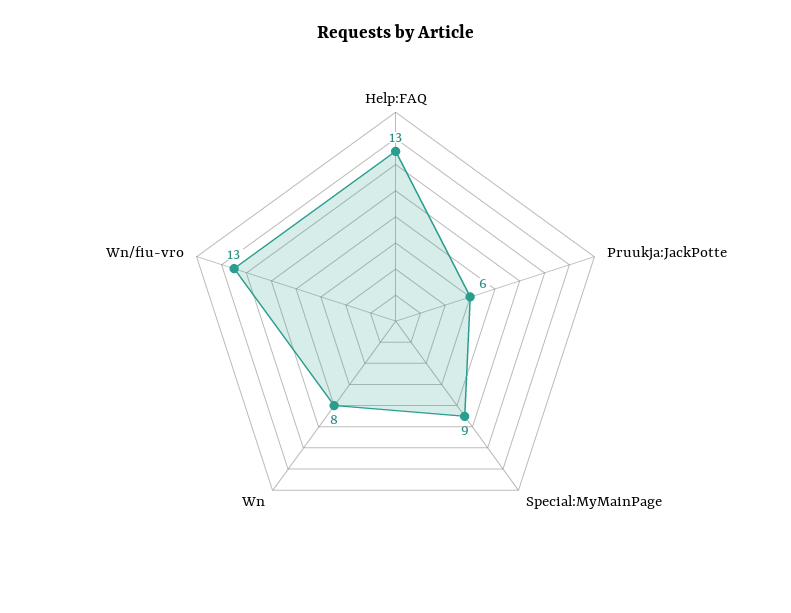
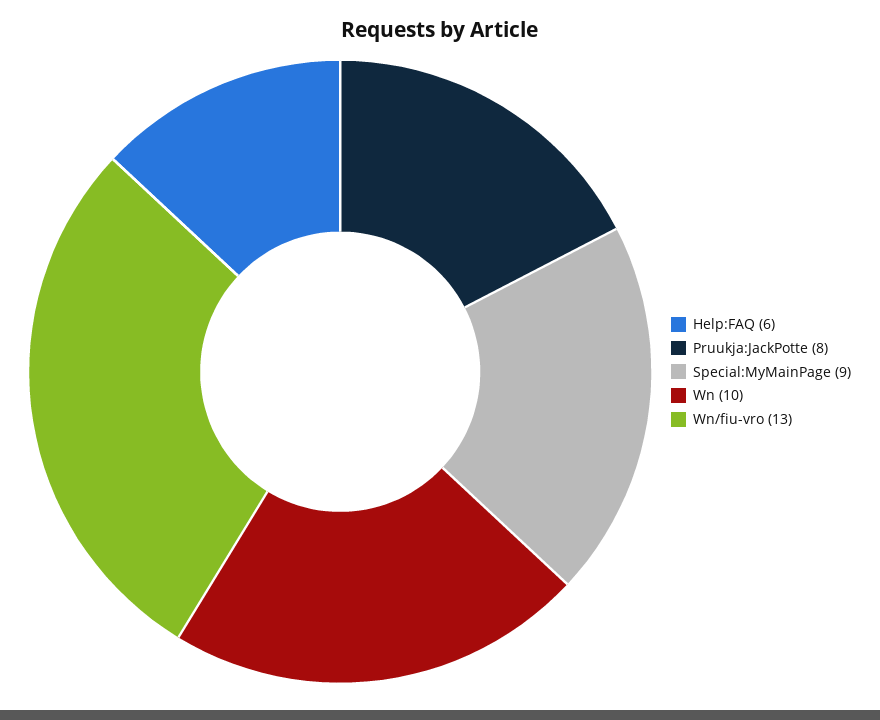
Help:FAQ: 13 -> 6
Pruukja:JackPotte: 6 -> 8
Wn: 8 -> 10

